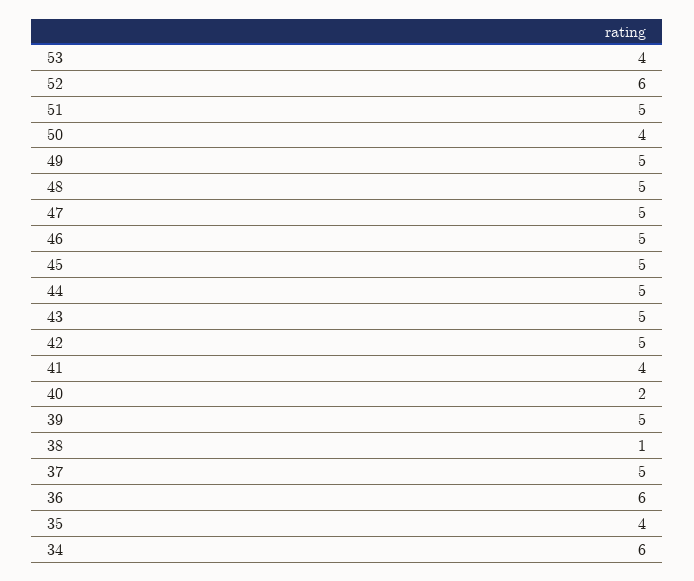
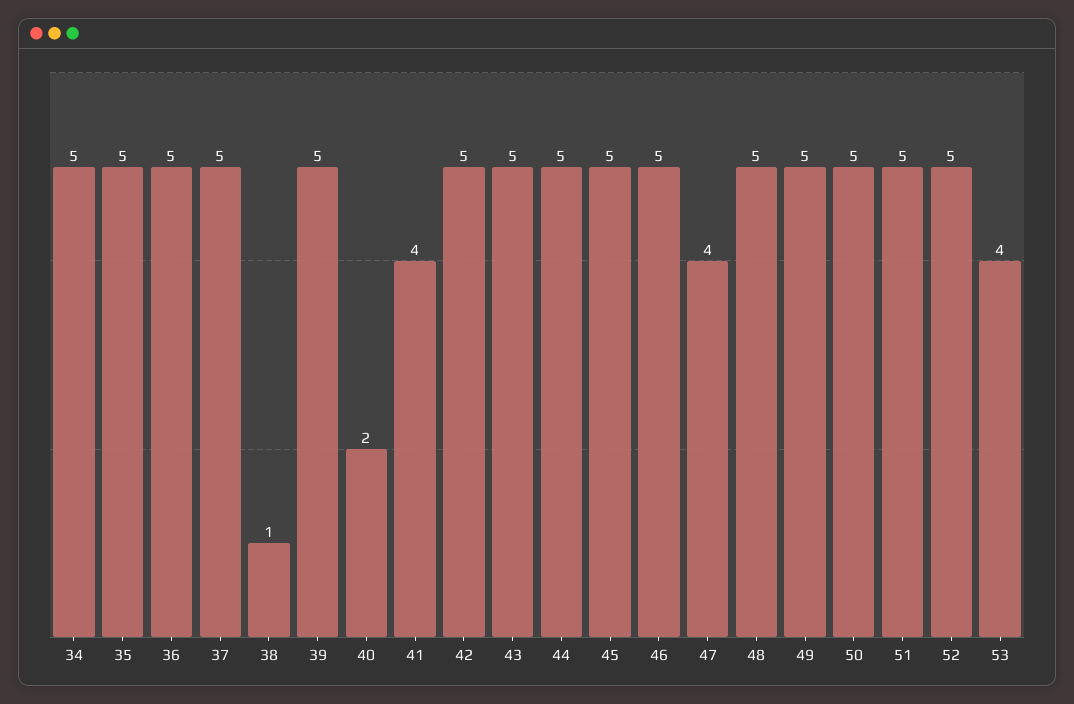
52: 6 -> 5
50: 4 -> 5
47: 5 -> 4
36: 6 -> 5
35: 4 -> 5
34: 6 -> 5

